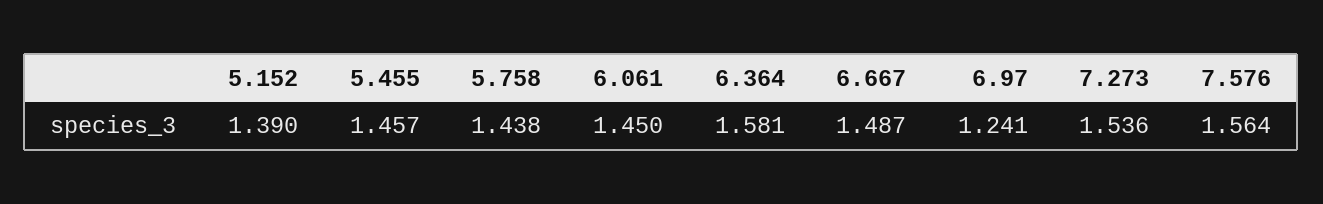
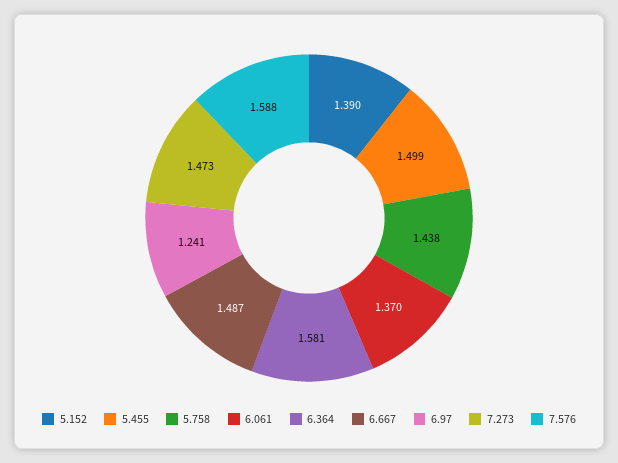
5.455: 1.457 -> 1.499
6.061: 1.45 -> 1.37
7.273: 1.536 -> 1.473
7.576: 1.564 -> 1.588

